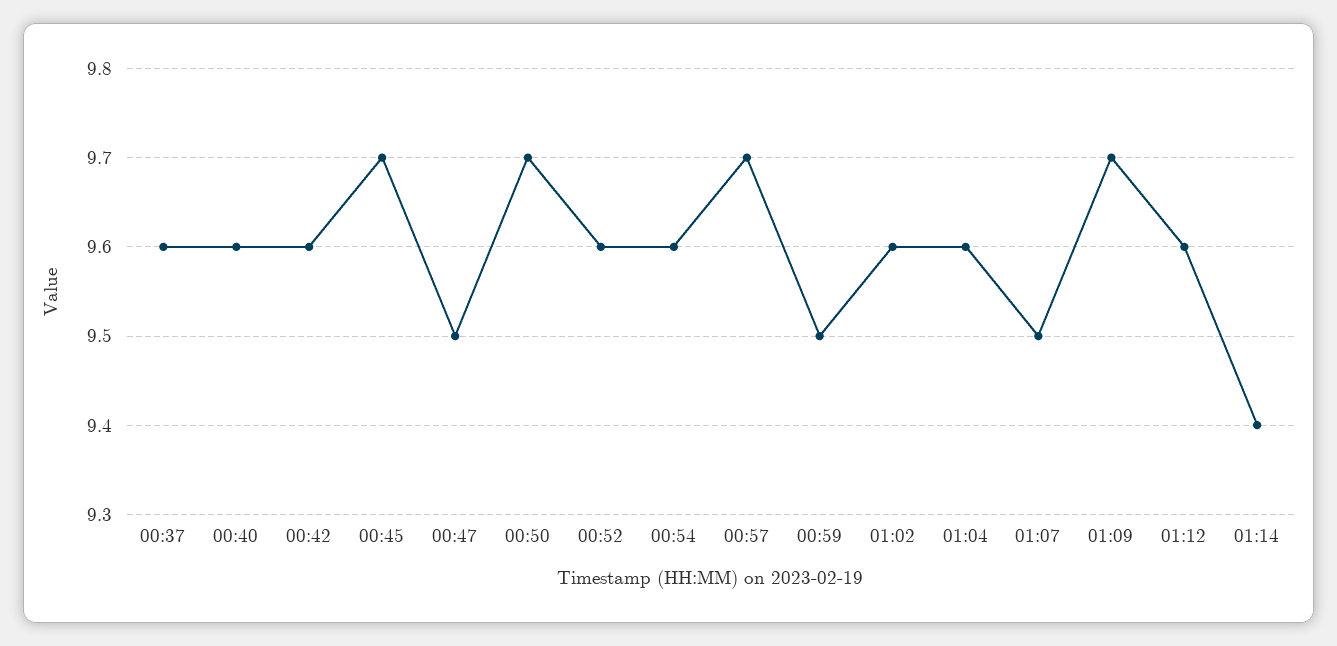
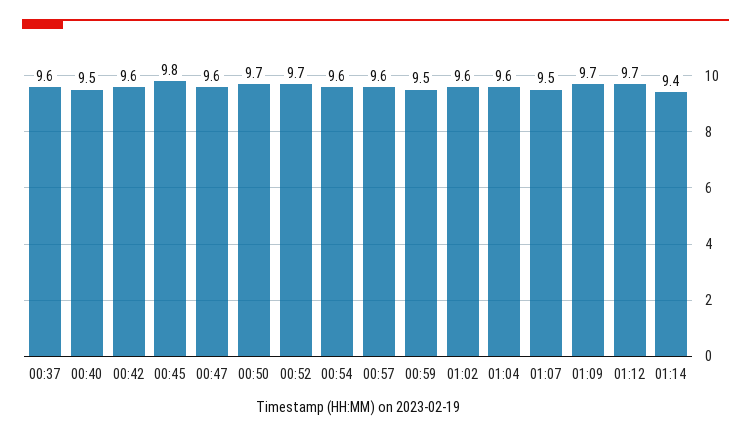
00:40: 9.6 -> 9.5
00:45: 9.7 -> 9.8
00:47: 9.5 -> 9.6
00:52: 9.6 -> 9.7
00:57: 9.7 -> 9.6
01:12: 9.6 -> 9.7

